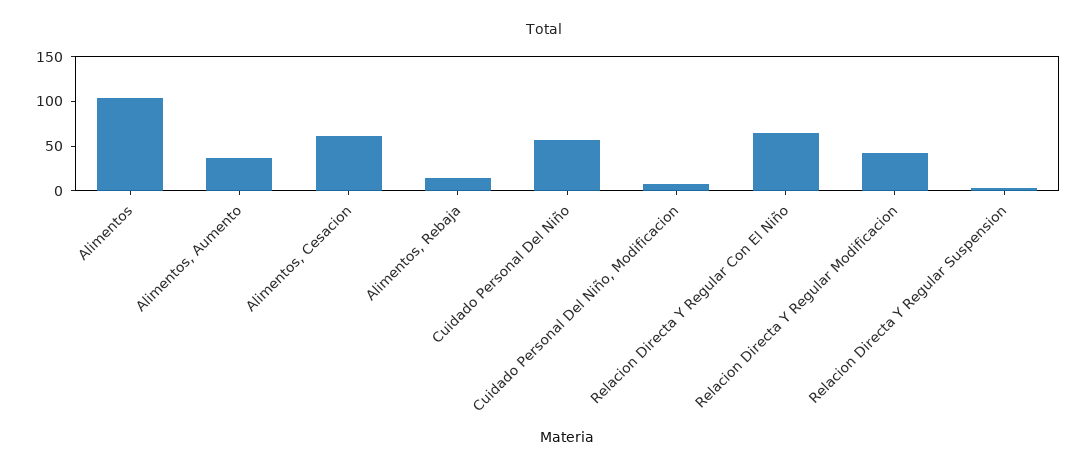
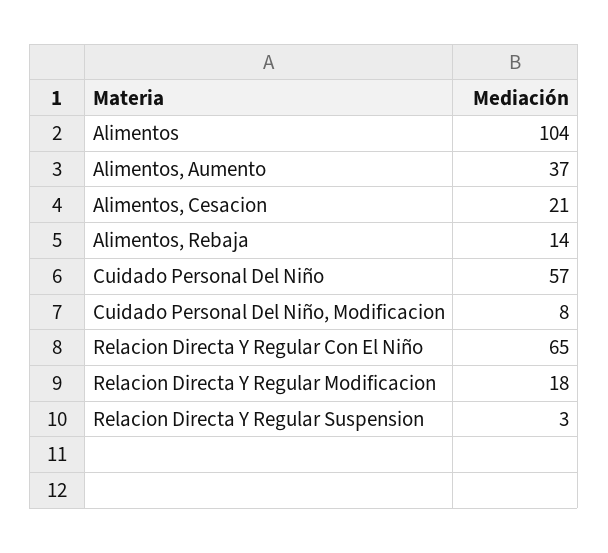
Alimentos, Cesacion: 60 -> 21
Relacion Directa Y Regular Modificacion: 40 -> 18

